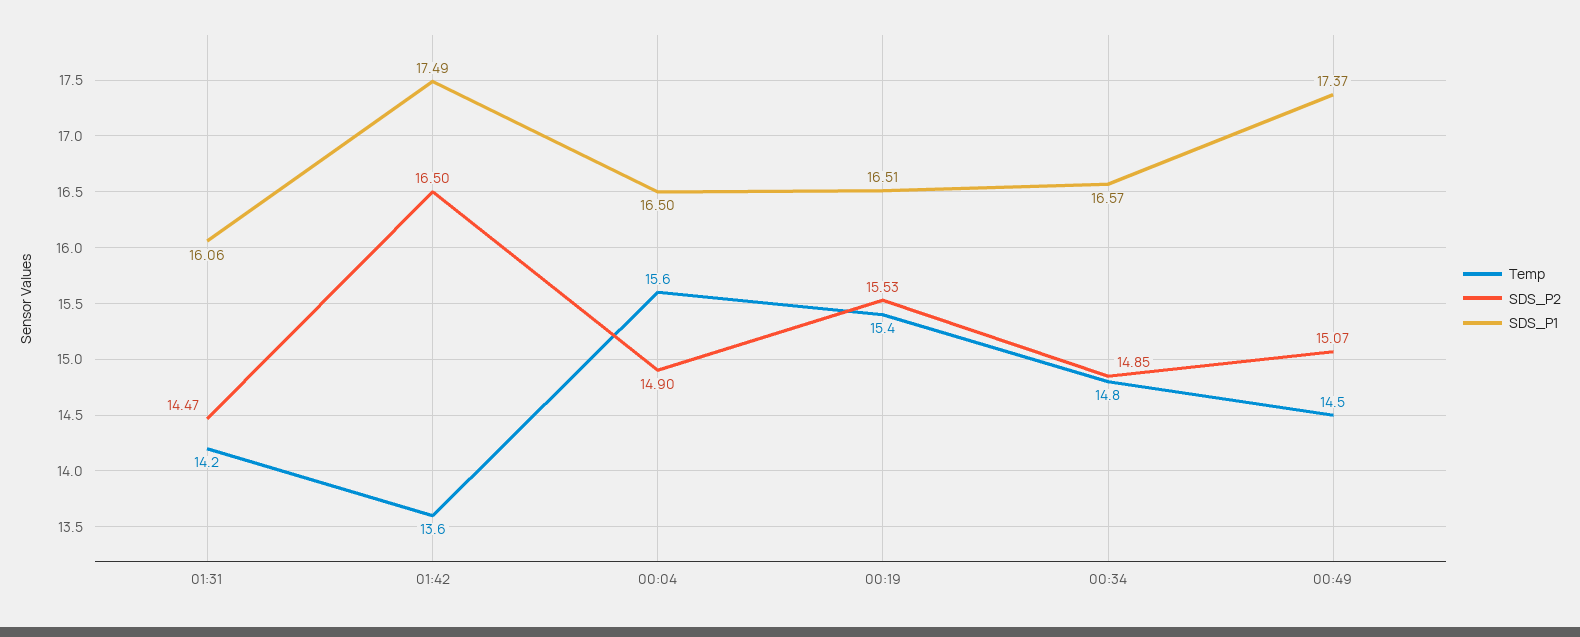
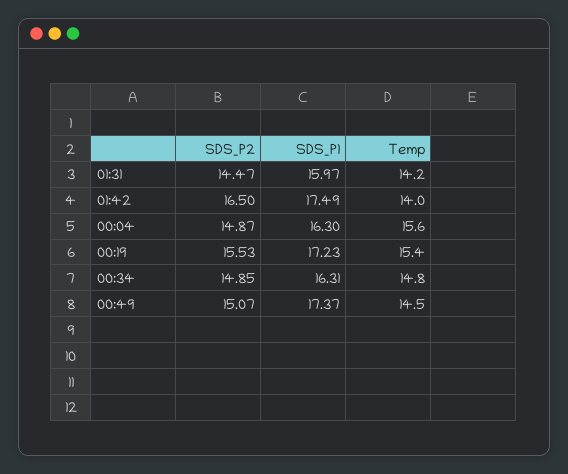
SDS_P1, 01:31: 16.06 -> 15.97
Temp, 01:42: 13.6 -> 14
SDS_P2, 00:04: 14.9 -> 14.87
SDS_P1, 00:04: 16.5 -> 16.3
SDS_P1, 00:19: 16.51 -> 17.23
SDS_P1, 00:34: 16.57 -> 16.31

